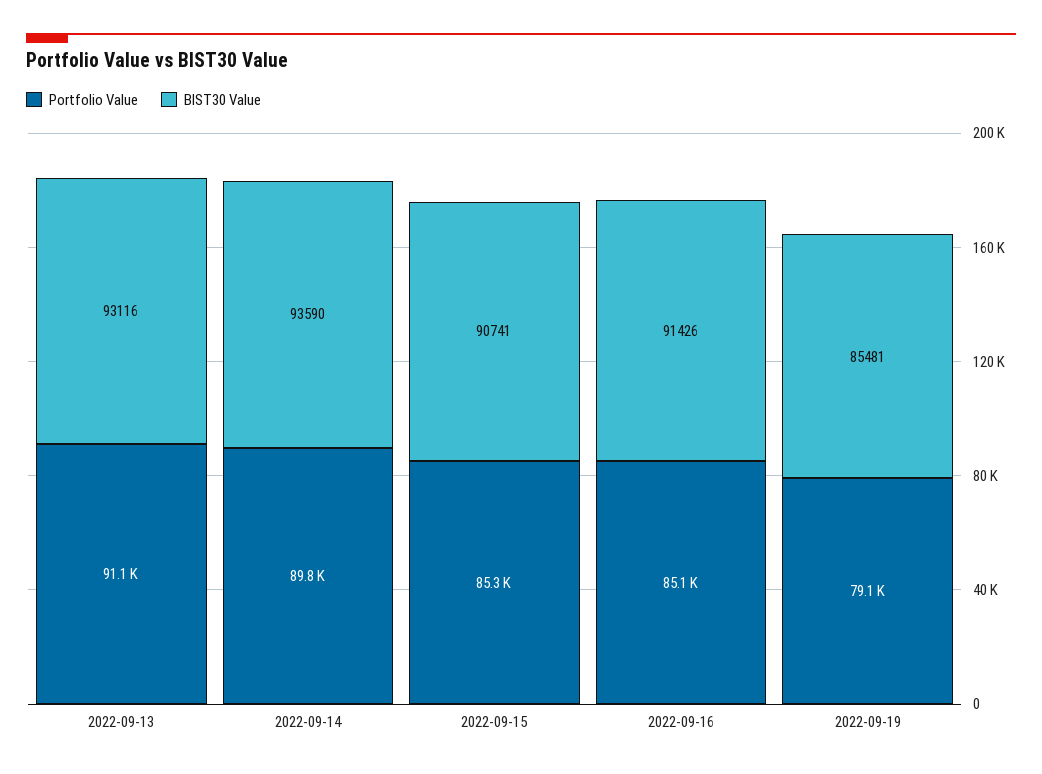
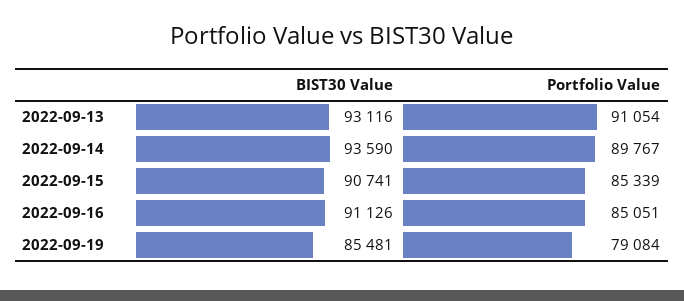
BIST30 Value, 2022-09-16: 91426 -> 91126

